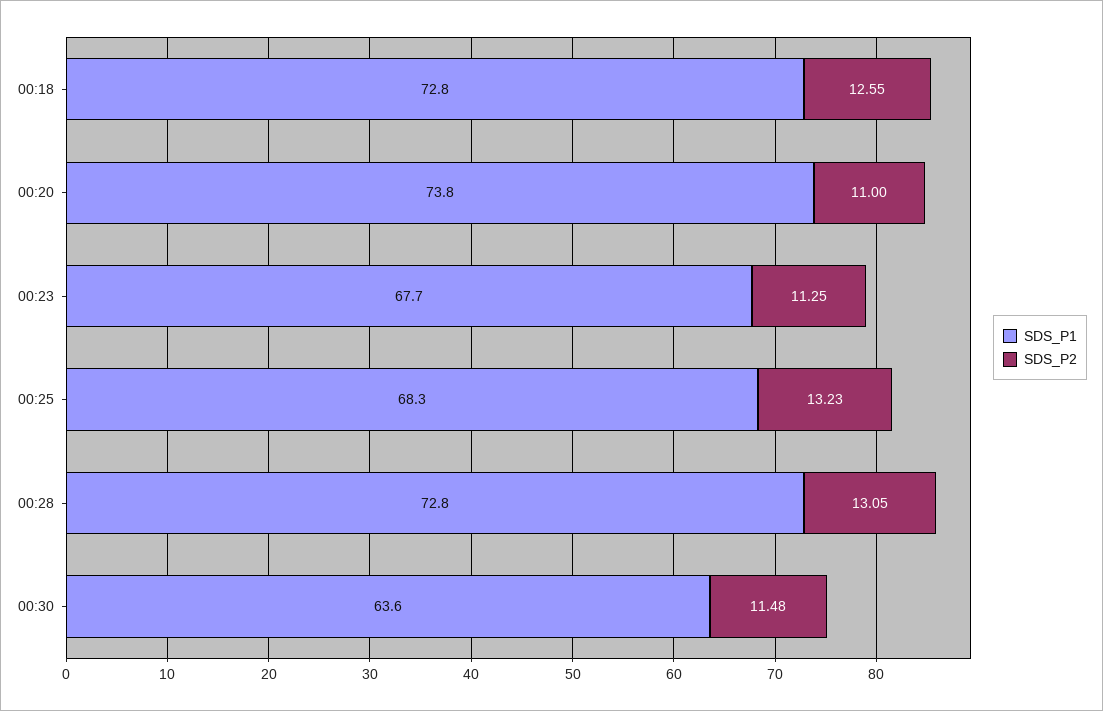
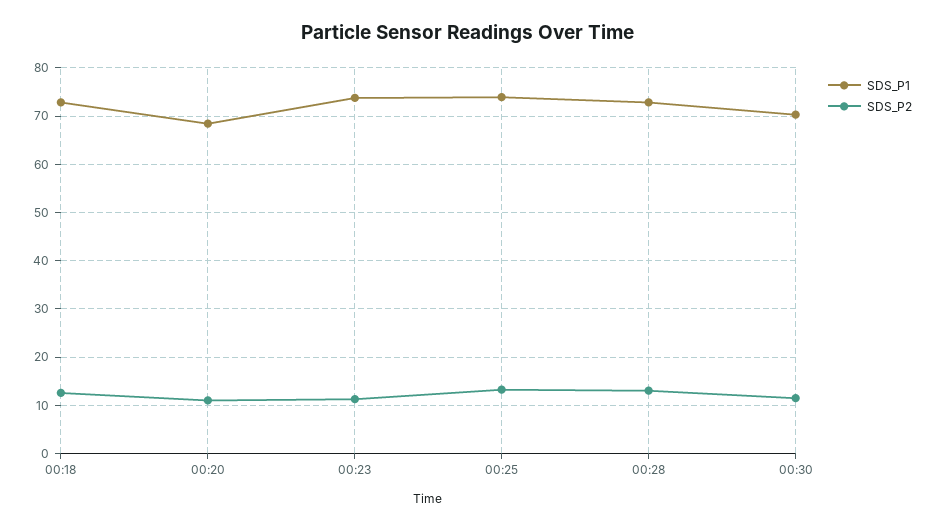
SDS_P1, 00:20: 73.8 -> 68
SDS_P1, 00:23: 67.7 -> 74
SDS_P1, 00:25: 68.3 -> 74
SDS_P1, 00:30: 63.6 -> 70

